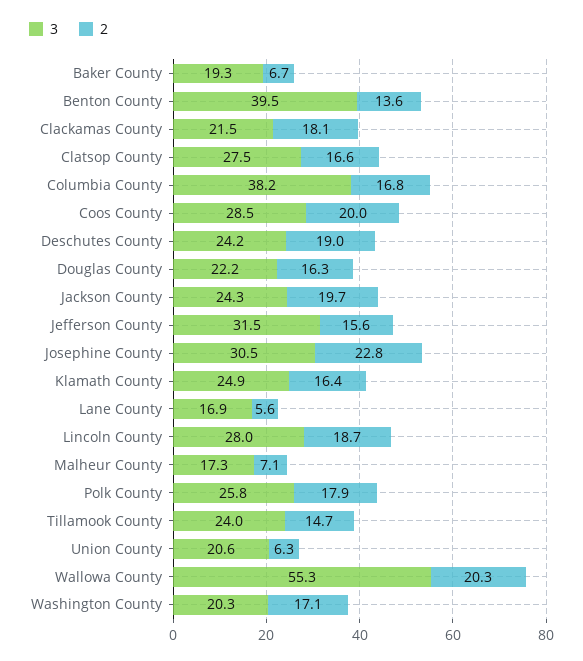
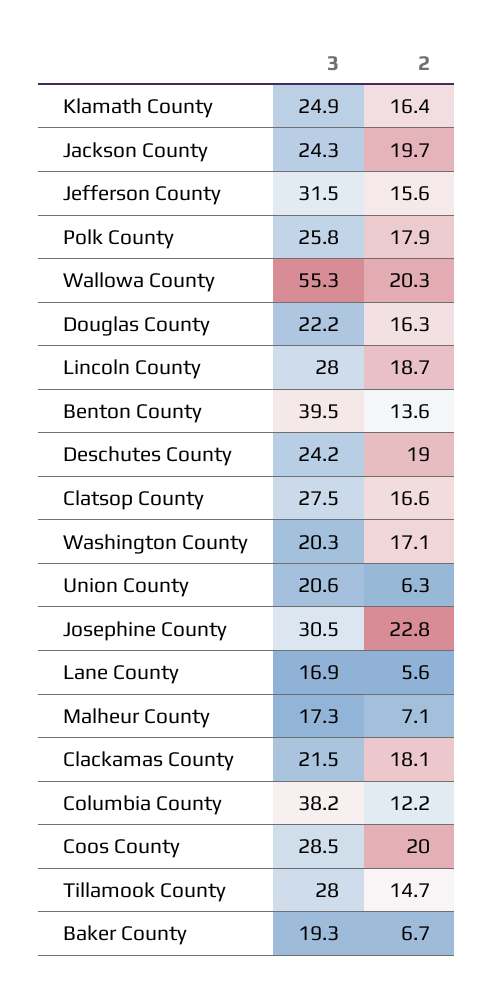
2, Columbia County: 16.8 -> 12.2
3, Tillamook County: 24 -> 28

